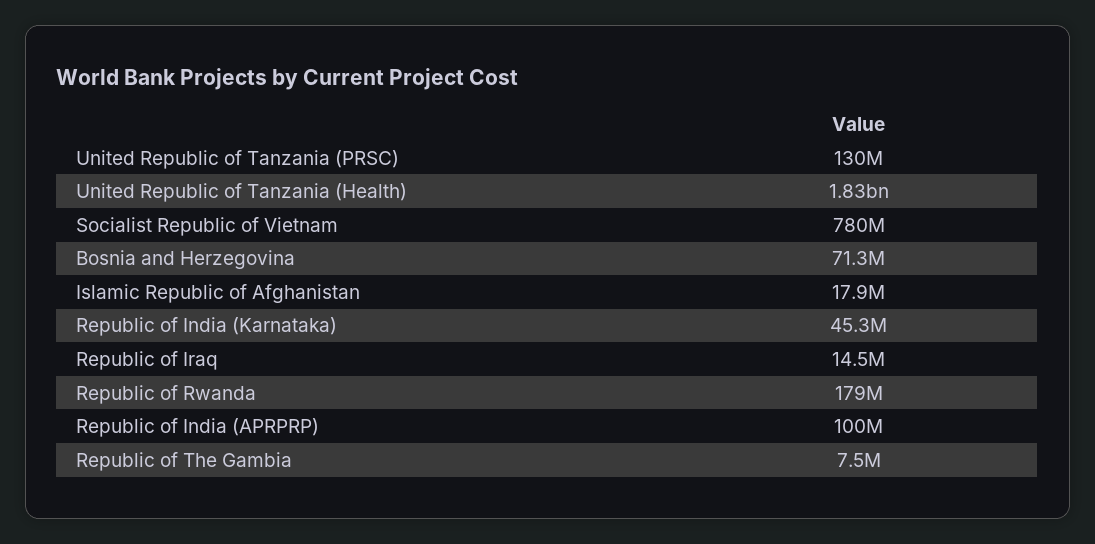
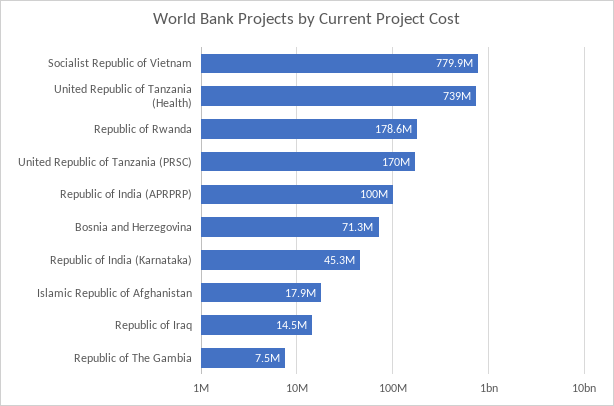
United Republic of Tanzania (PRSC): 130000000 -> 170000000
United Republic of Tanzania (Health): 1830000000 -> 739000000

